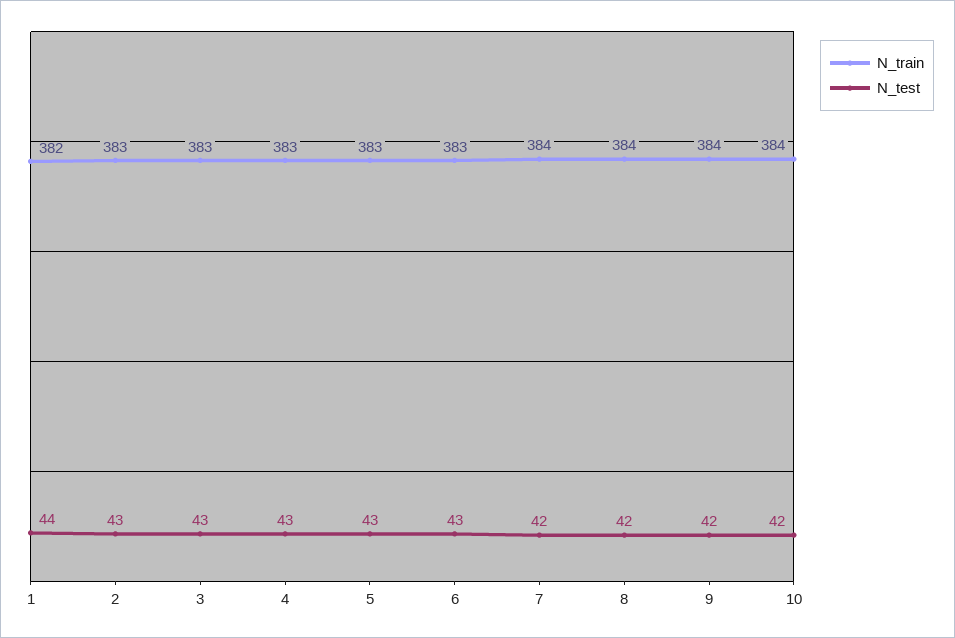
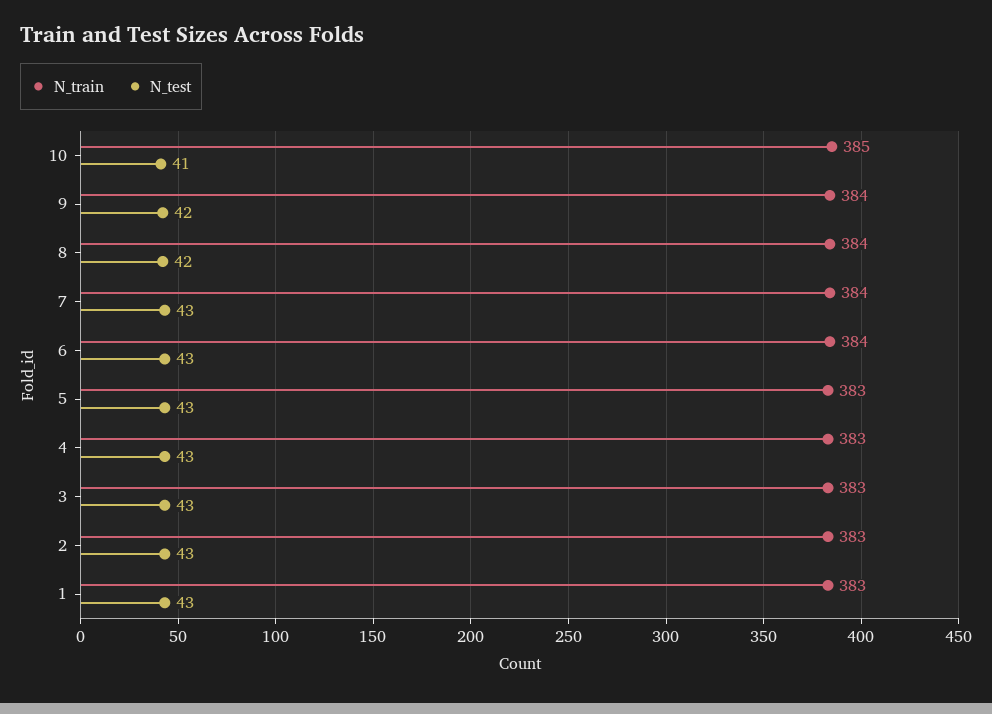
N_train, 1: 382 -> 383
N_test, 1: 44 -> 43
N_train, 6: 383 -> 384
N_test, 7: 42 -> 43
N_train, 10: 384 -> 385
N_test, 10: 42 -> 41

